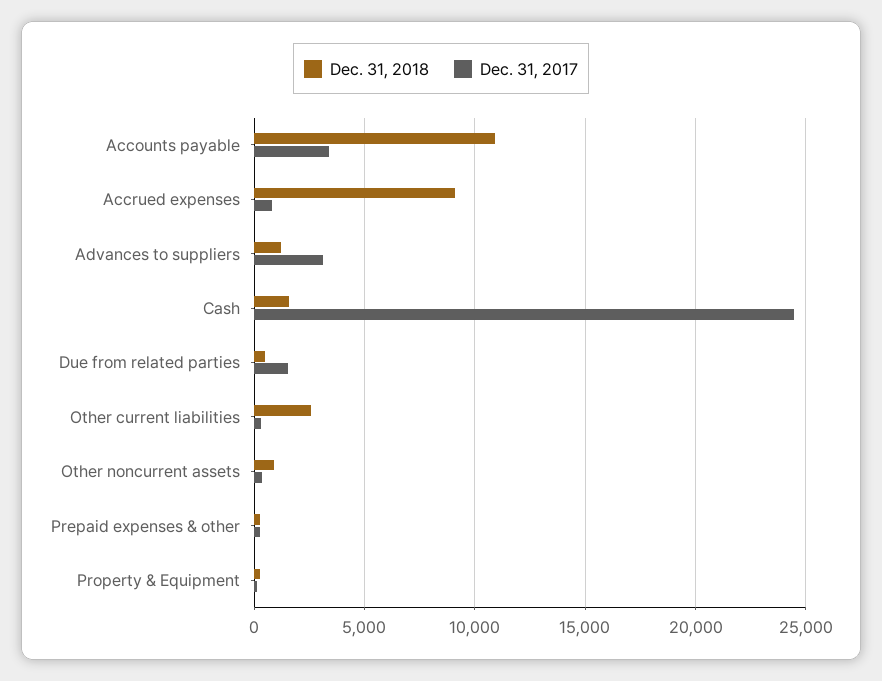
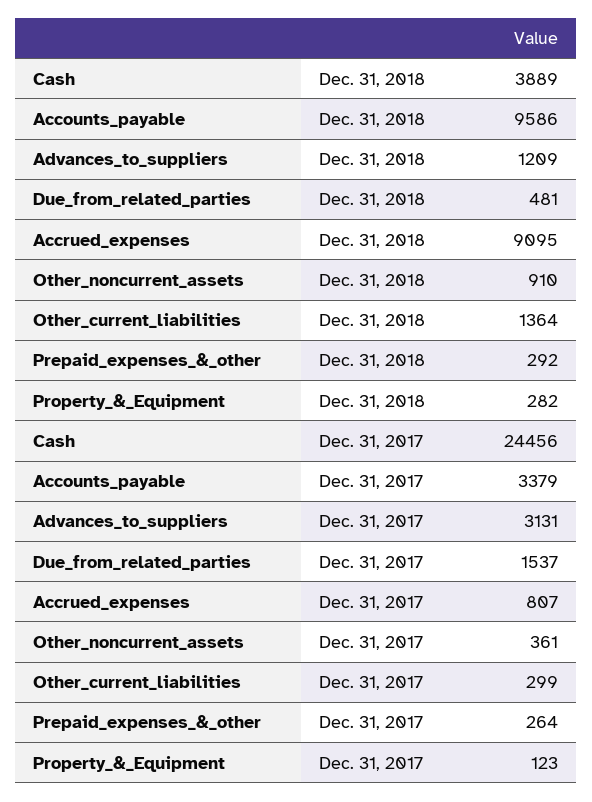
Dec. 31, 2018, Accounts payable: 11000 -> 9586
Dec. 31, 2018, Cash: 1500 -> 3889
Dec. 31, 2018, Other current liabilities: 2500 -> 1364

